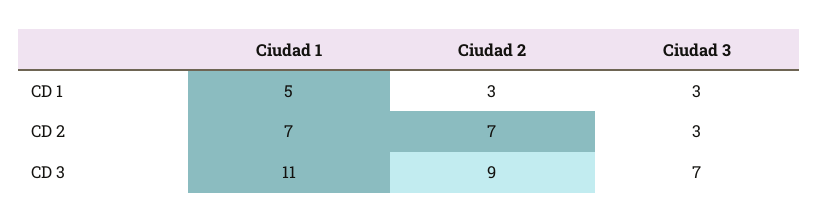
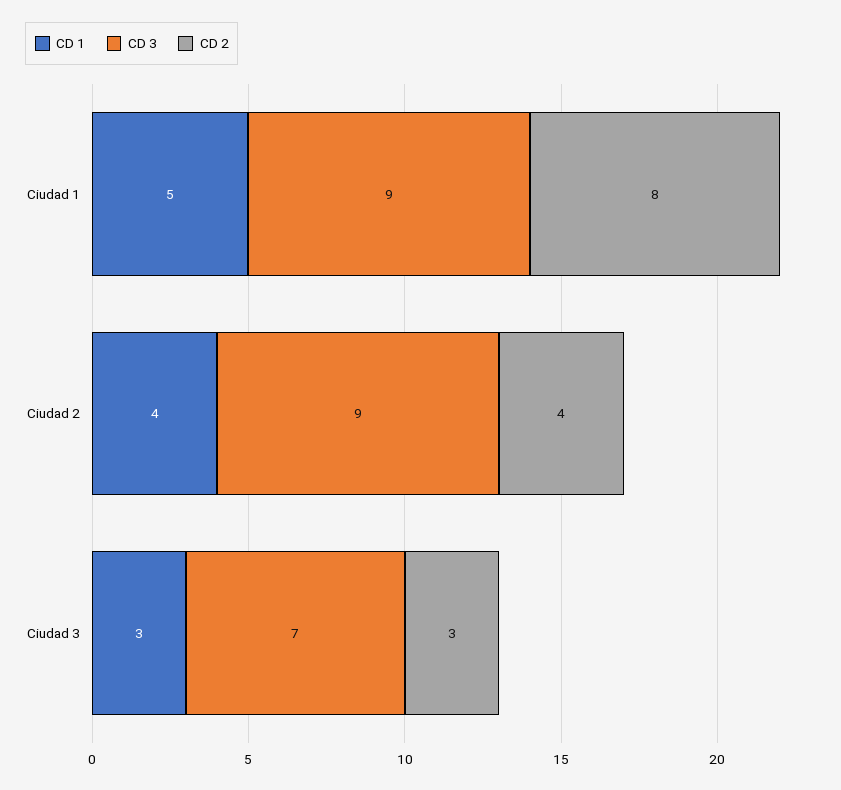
CD 1, Ciudad 2: 3 -> 4
CD 2, Ciudad 1: 7 -> 8
CD 2, Ciudad 2: 7 -> 4
CD 3, Ciudad 1: 11 -> 9

